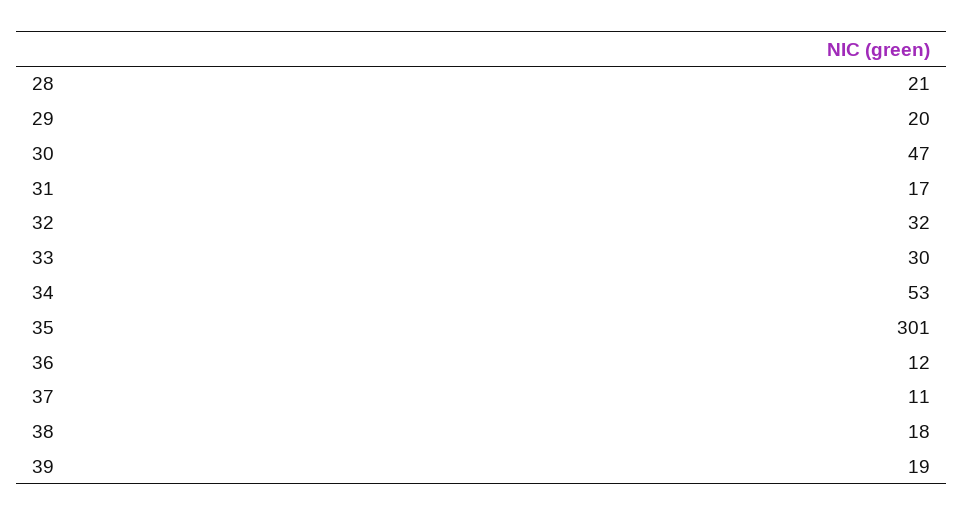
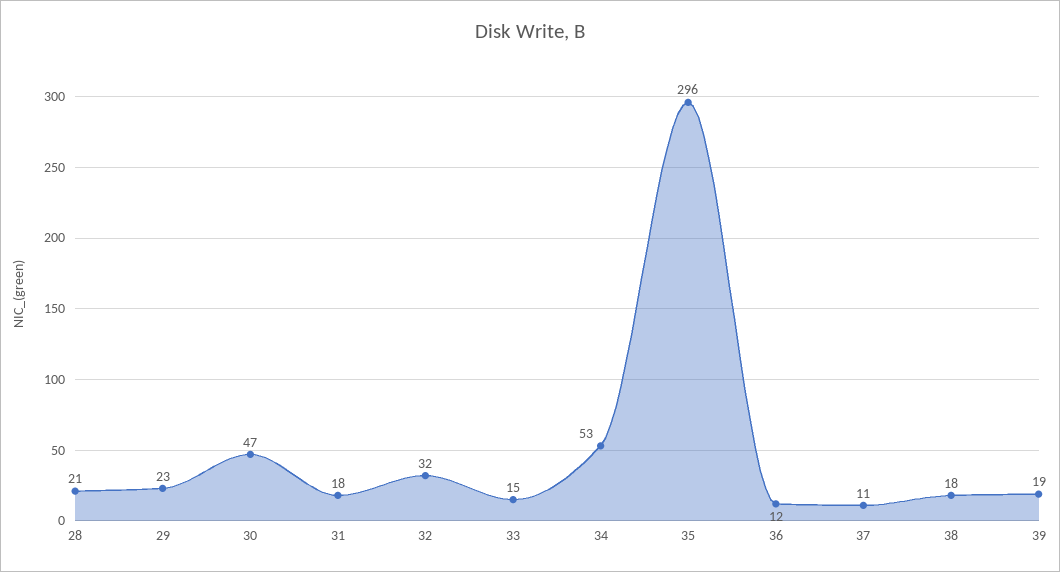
29: 20 -> 23
31: 17 -> 18
33: 30 -> 15
35: 301 -> 296

